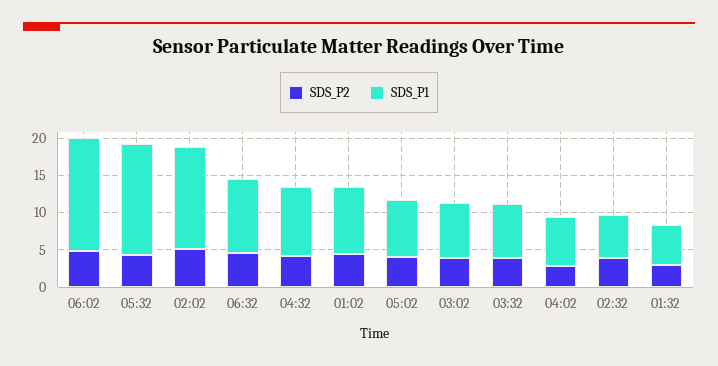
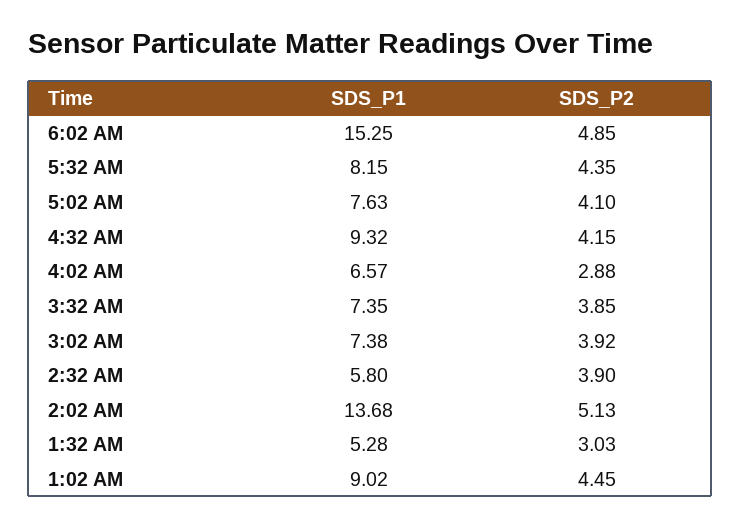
SDS_P1, 05:32: 15 -> 8.15
SDS_P2, 06:32: 5 -> none
SDS_P1, 06:32: 10 -> none

